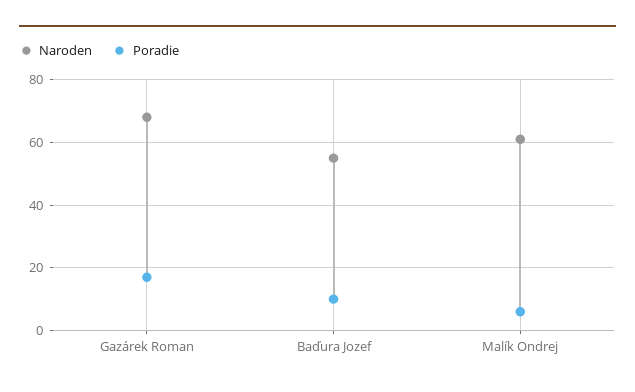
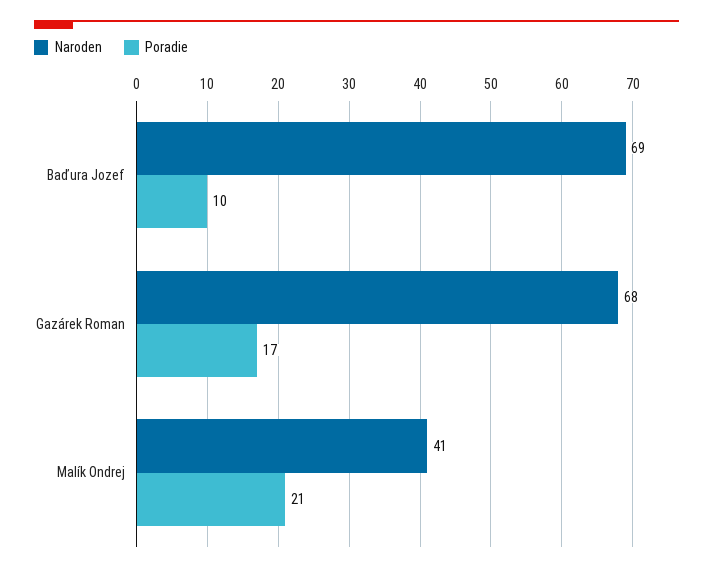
Naroden, Baďura Jozef: 55 -> 69
Naroden, Malík Ondrej: 60 -> 41
Poradie, Malík Ondrej: 5 -> 21

